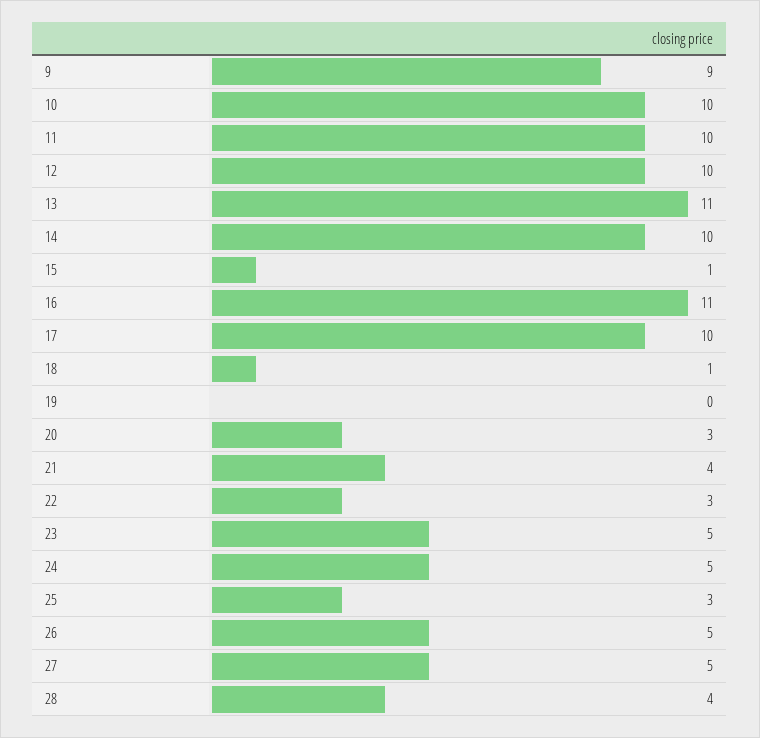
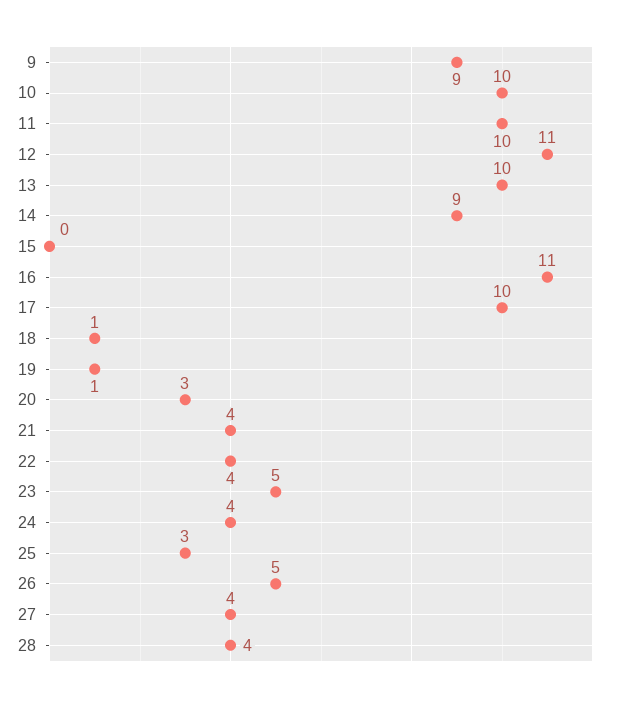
12: 10 -> 11
13: 11 -> 10
14: 10 -> 9
15: 1 -> 0
19: 0 -> 1
22: 3 -> 4
24: 5 -> 4
27: 5 -> 4

